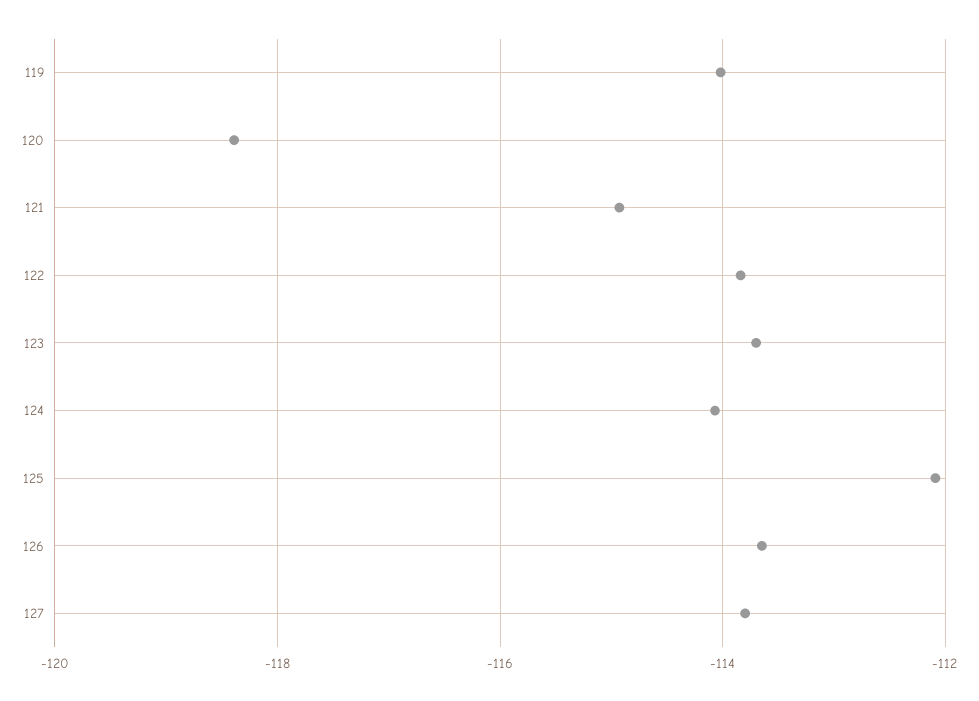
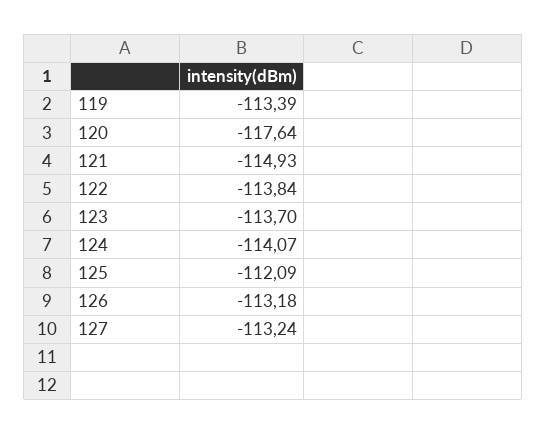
119: -114 -> -113.39
120: -118.4 -> -117.64
126: -113.6 -> -113.18
127: -113.8 -> -113.24

